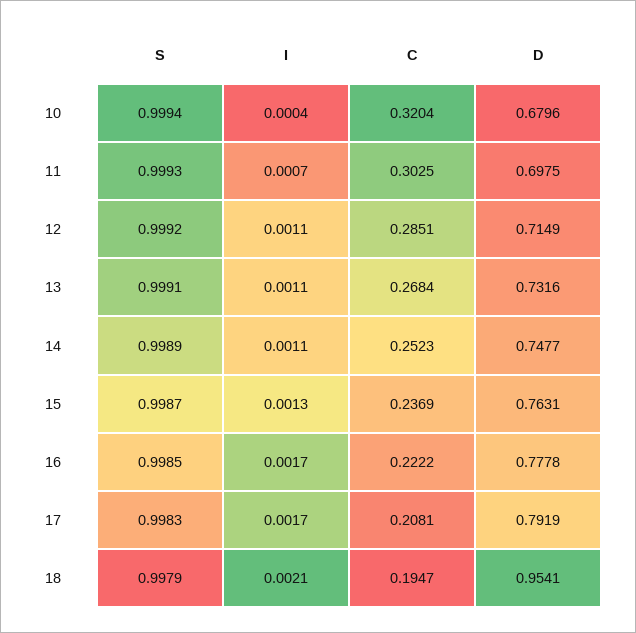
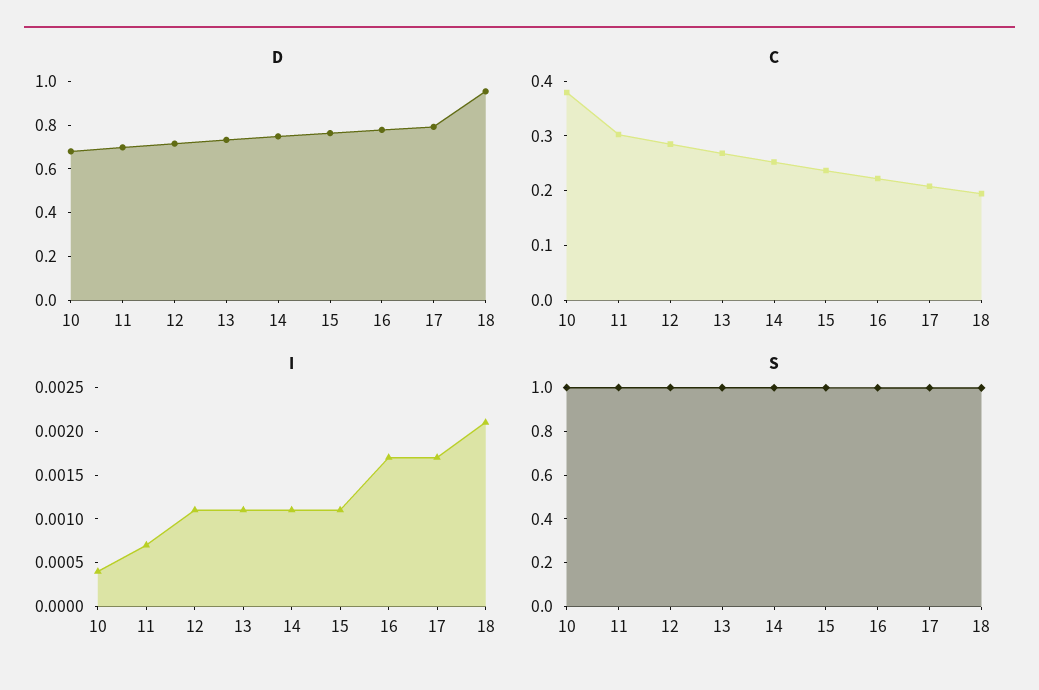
C, 10: 0.3204 -> 0.38
I, 15: 0.0013 -> 0.0011

